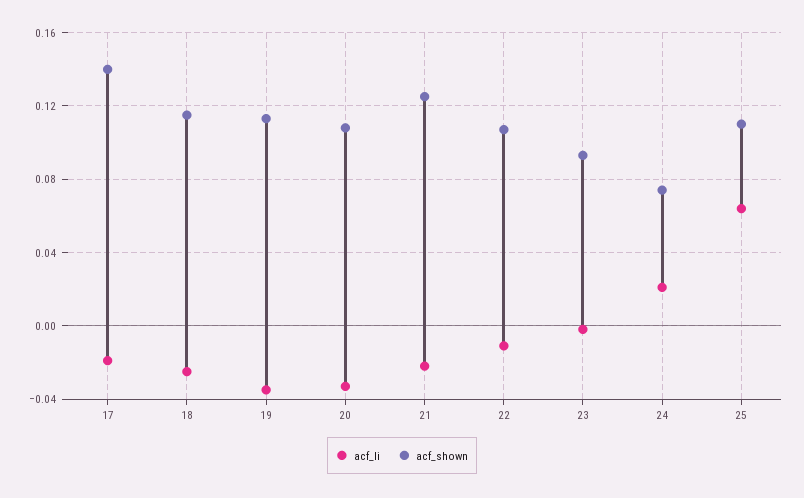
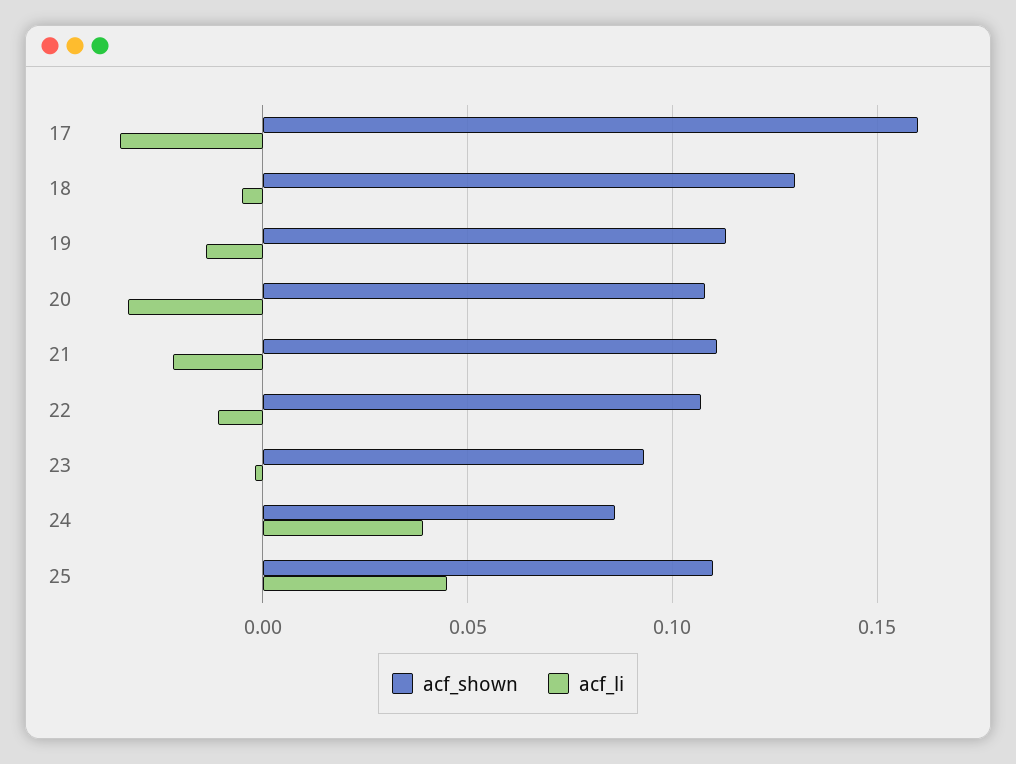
acf_li, 17: -0.02 -> -0.035
acf_shown, 17: 0.14 -> 0.16
acf_li, 18: -0.025 -> -0.005
acf_shown, 18: 0.115 -> 0.13
acf_li, 19: -0.035 -> -0.015
acf_shown, 21: 0.125 -> 0.11
acf_li, 24: 0.02 -> 0.04
acf_shown, 24: 0.075 -> 0.085
acf_li, 25: 0.065 -> 0.045

